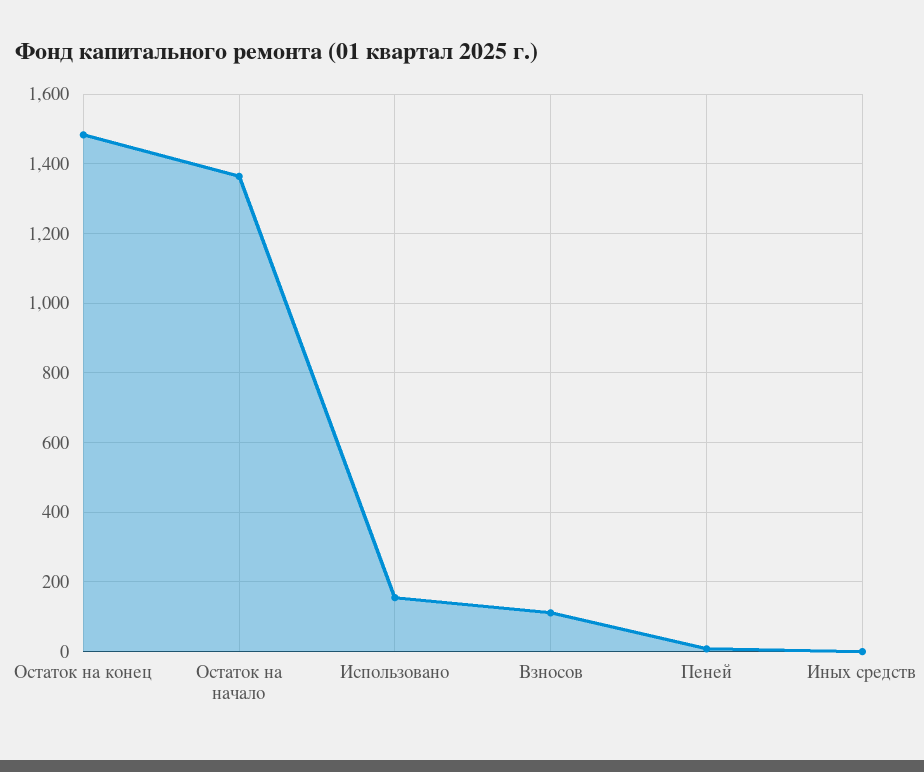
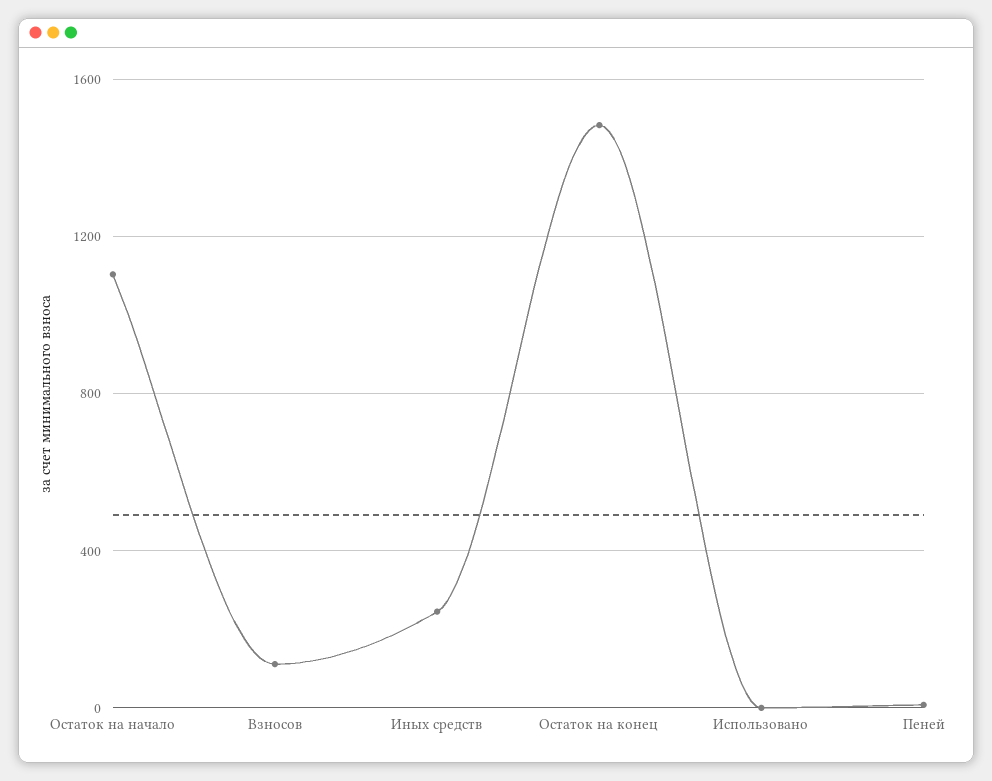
Остаток на начало: 1360 -> 1100
Использовано: 160 -> 0
Иных средств: 0 -> 250

